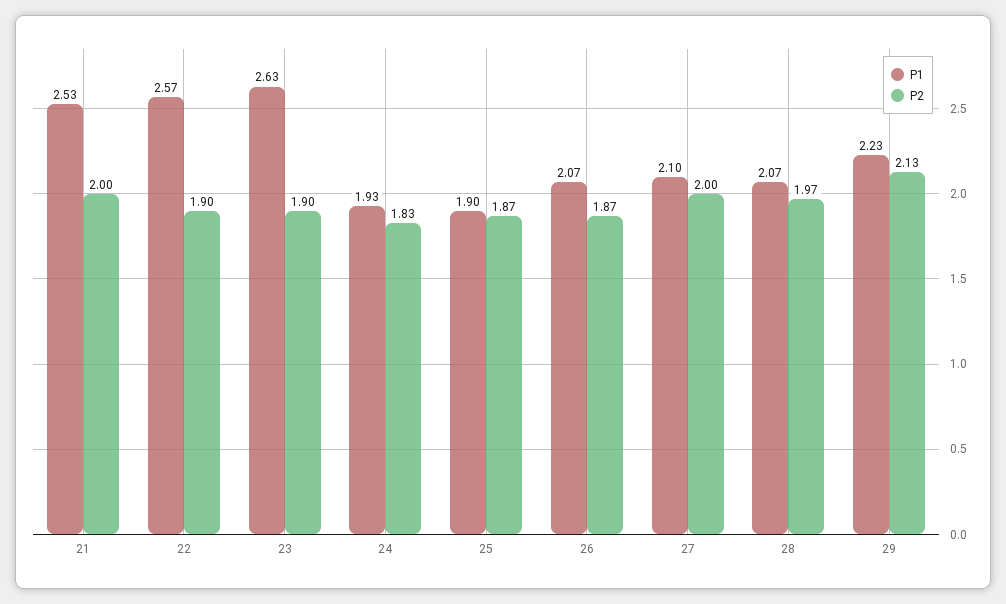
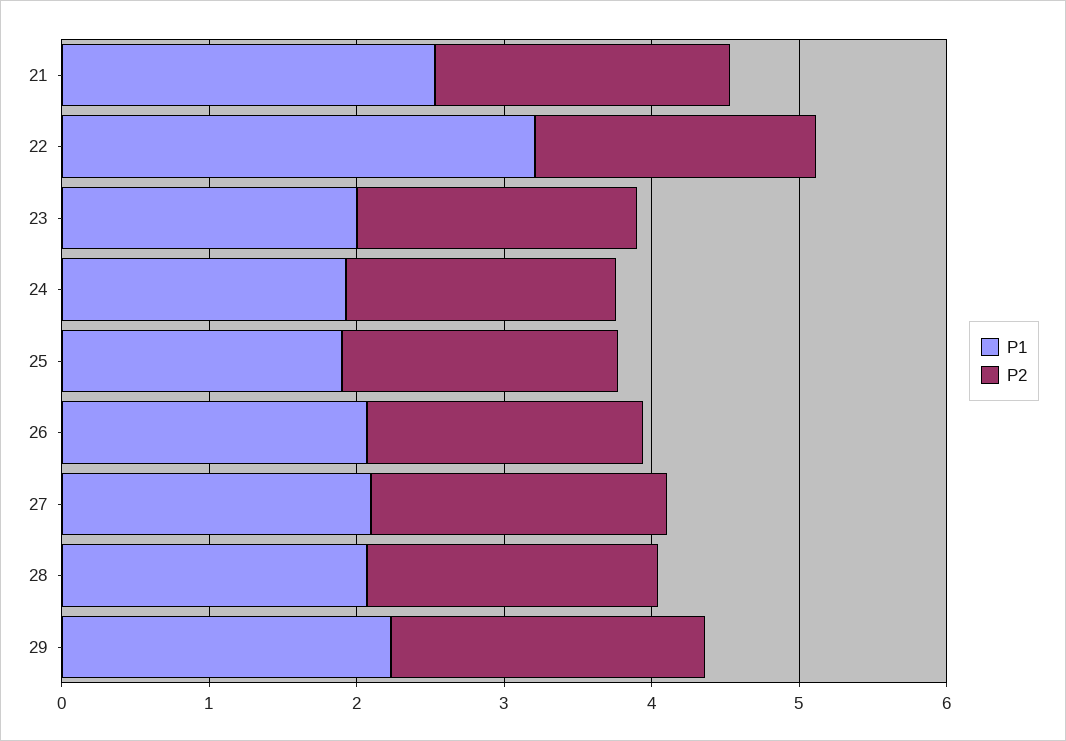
P1, 22: 2.57 -> 3.2
P1, 23: 2.63 -> 2

